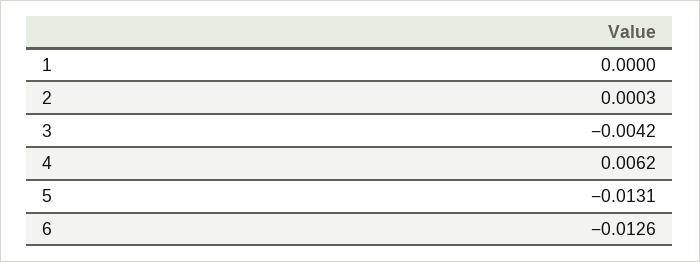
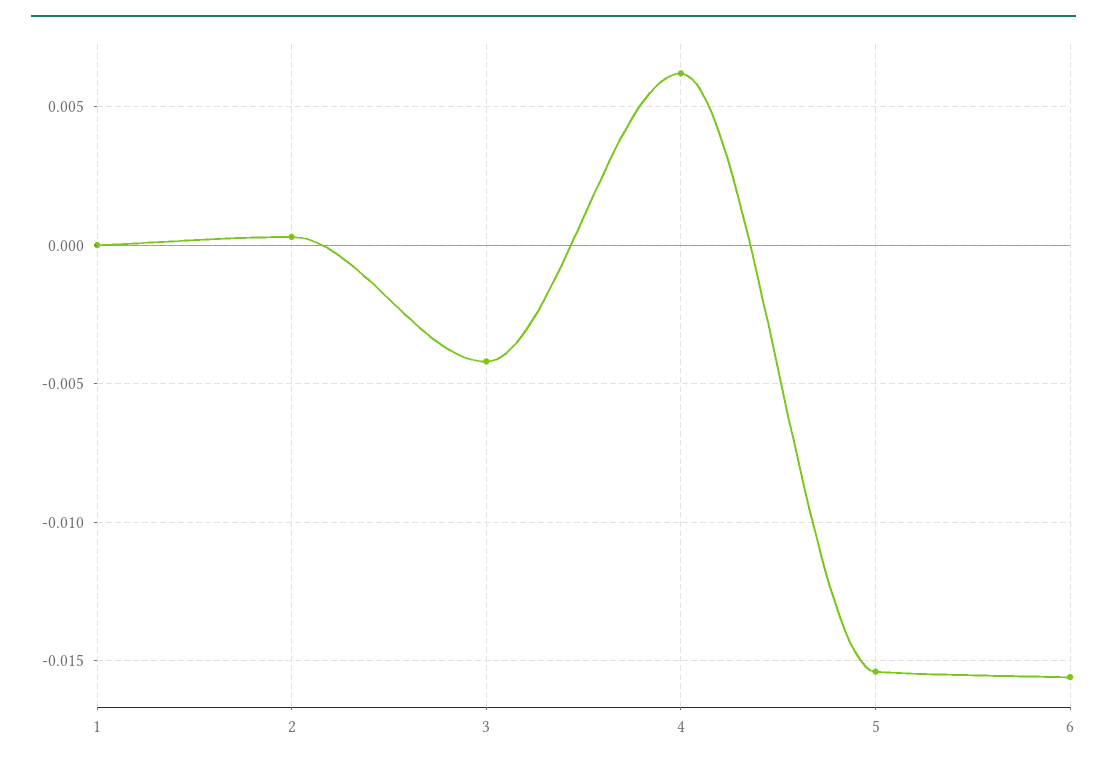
5: -0.0131 -> -0.0155
6: -0.0126 -> -0.0155

